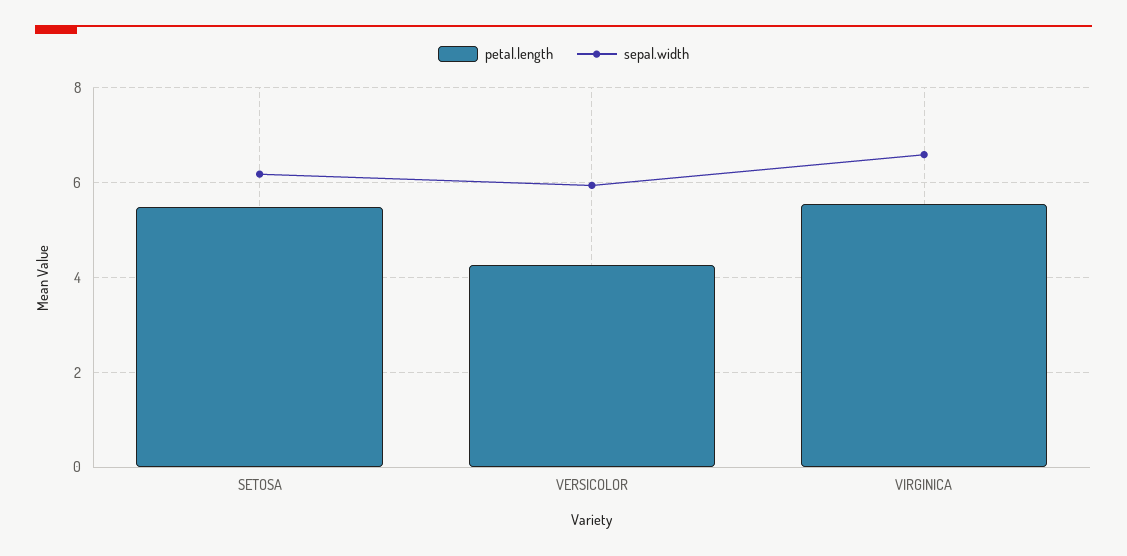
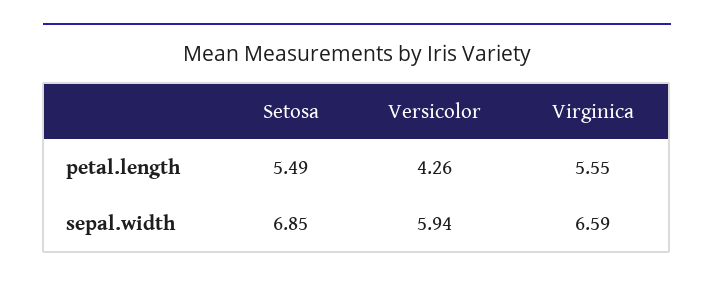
sepal.width, SETOSA: 6.2 -> 6.85

